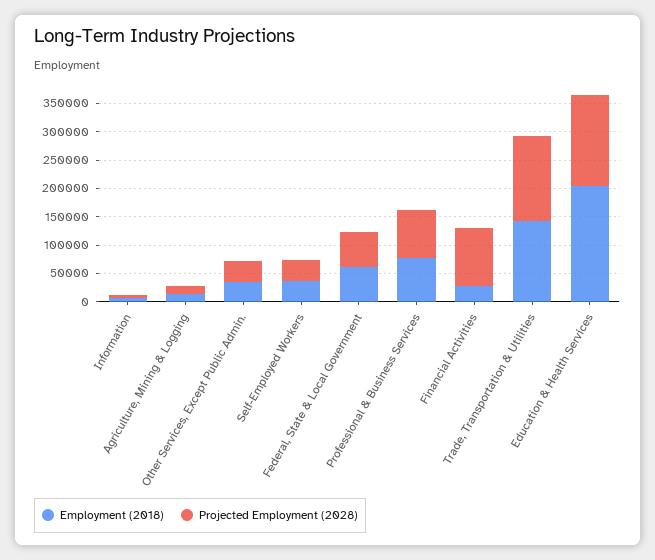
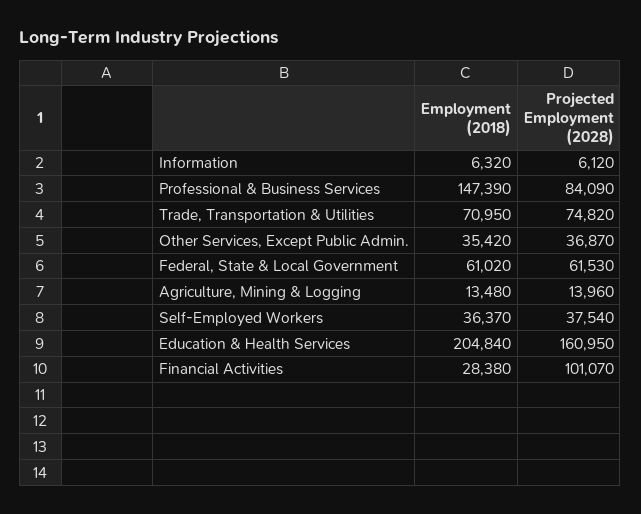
Employment (2018), Professional & Business Services: 75000 -> 147390
Employment (2018), Trade, Transportation & Utilities: 150000 -> 70950
Projected Employment (2028), Trade, Transportation & Utilities: 150000 -> 74820

